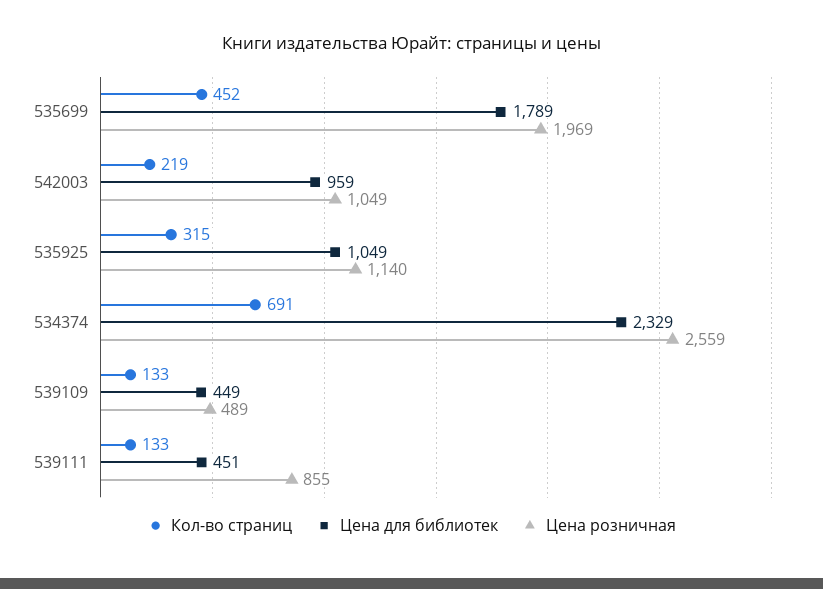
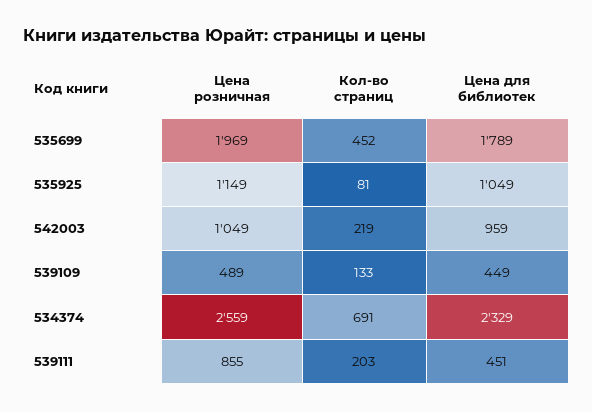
Кол-во страниц, 535925: 315 -> 81
Цена розничная, 535925: 1140 -> 1149
Кол-во страниц, 539111: 133 -> 203

